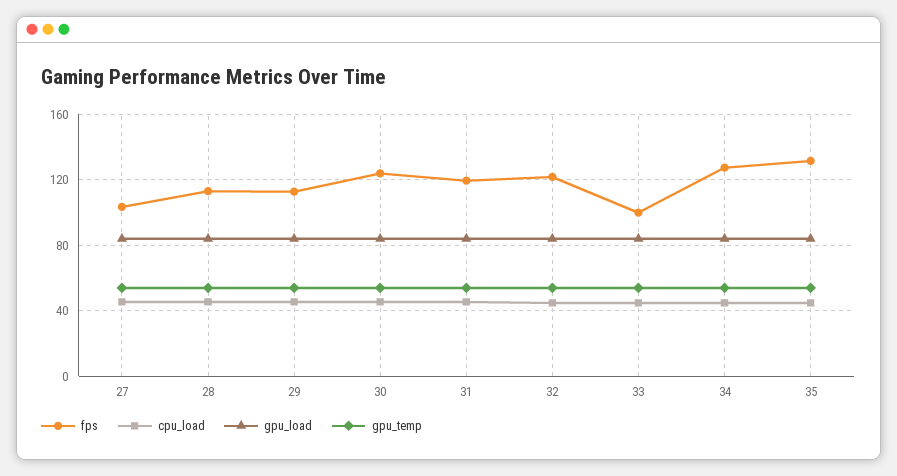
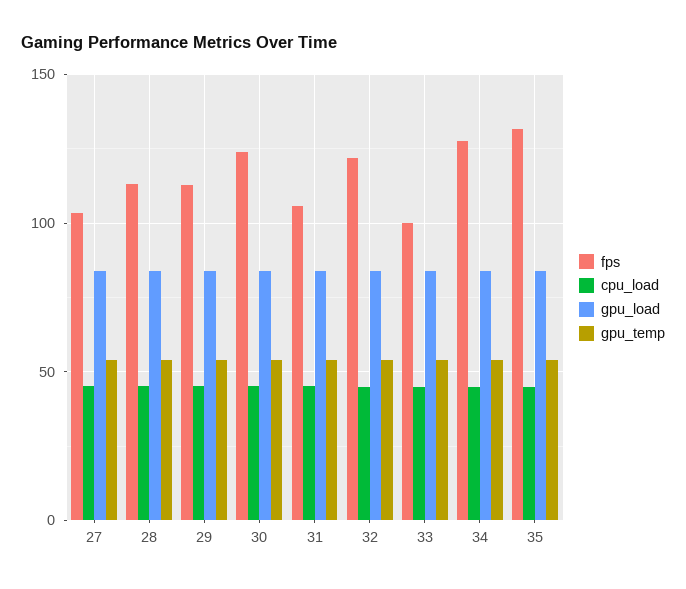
fps, 31: 120 -> 105

